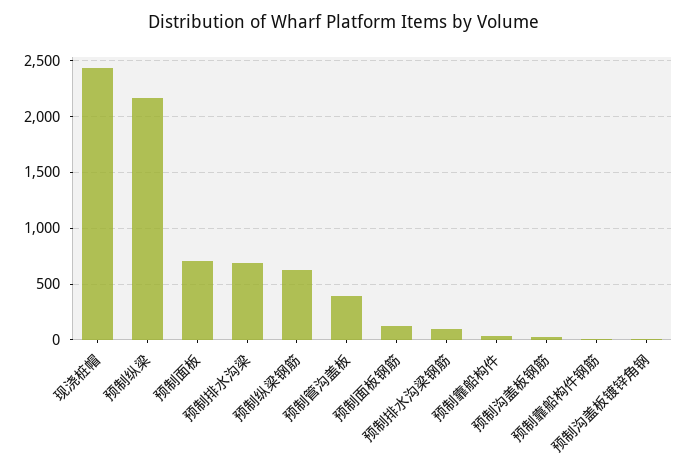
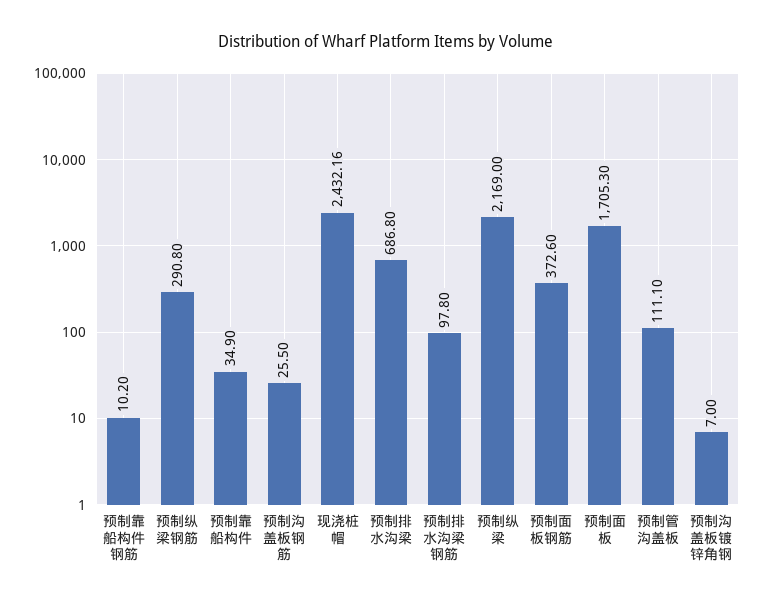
预制面板: 700 -> 1705.3
预制纵梁钢筋: 600 -> 290.8
预制管沟盖板: 400 -> 111.1
预制面板钢筋: 100 -> 372.6

